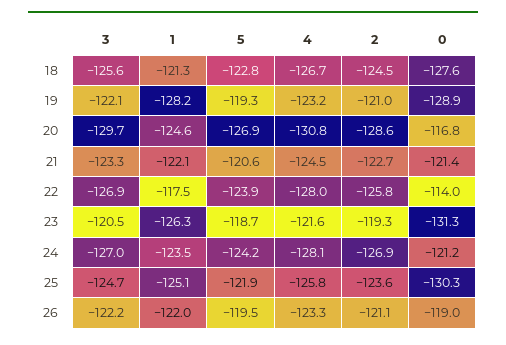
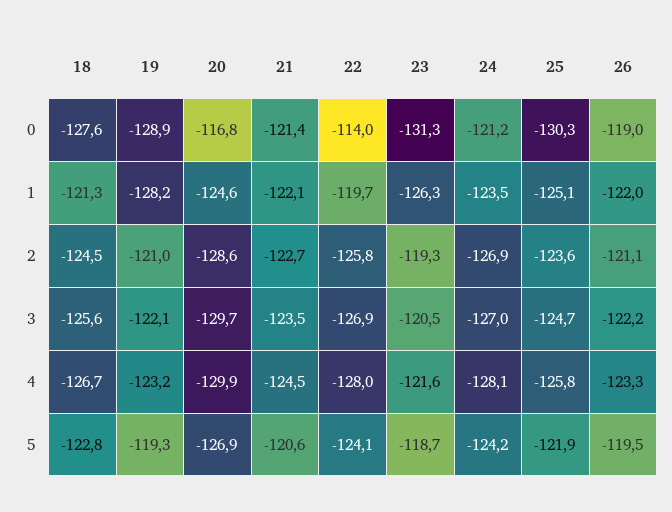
4, 20: -130.8 -> -129.9
3, 21: -123.3 -> -123.5
1, 22: -117.5 -> -119.7
5, 22: -123.9 -> -124.1

